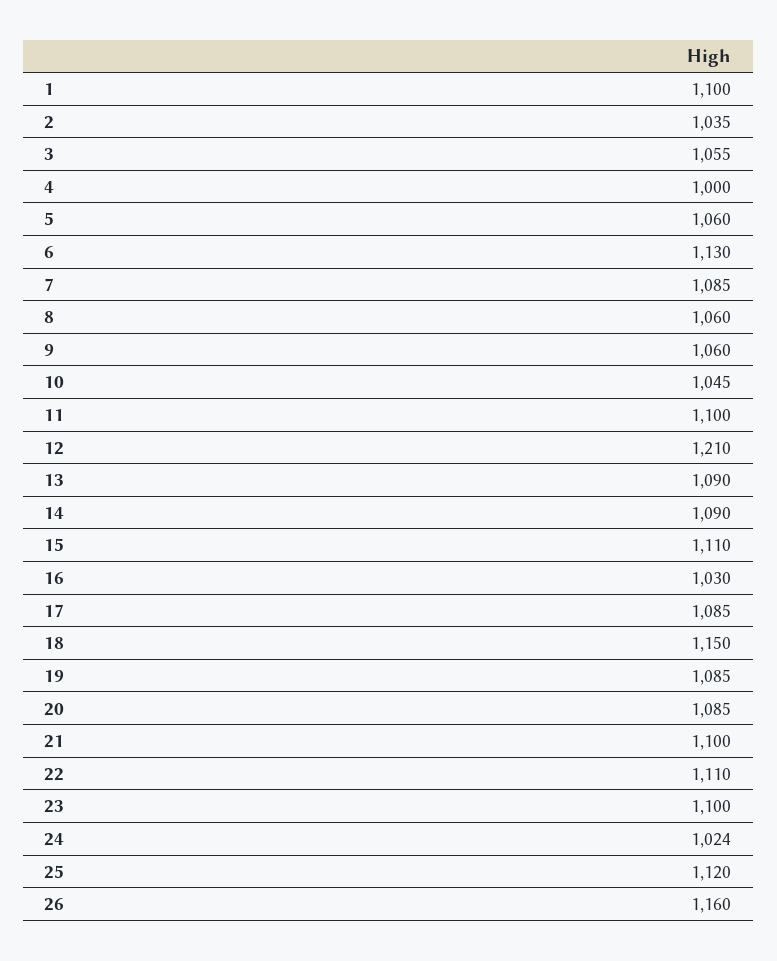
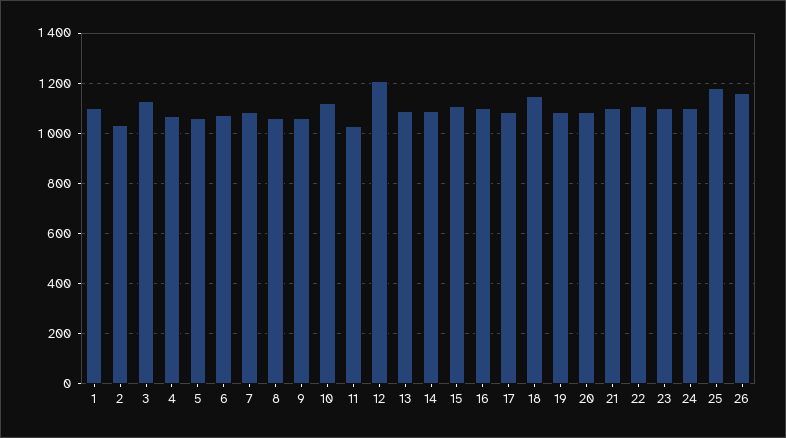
3: 1055 -> 1125
4: 1000 -> 1075
6: 1130 -> 1075
10: 1045 -> 1125
11: 1100 -> 1025
16: 1030 -> 1100
24: 1024 -> 1100
25: 1120 -> 1175

